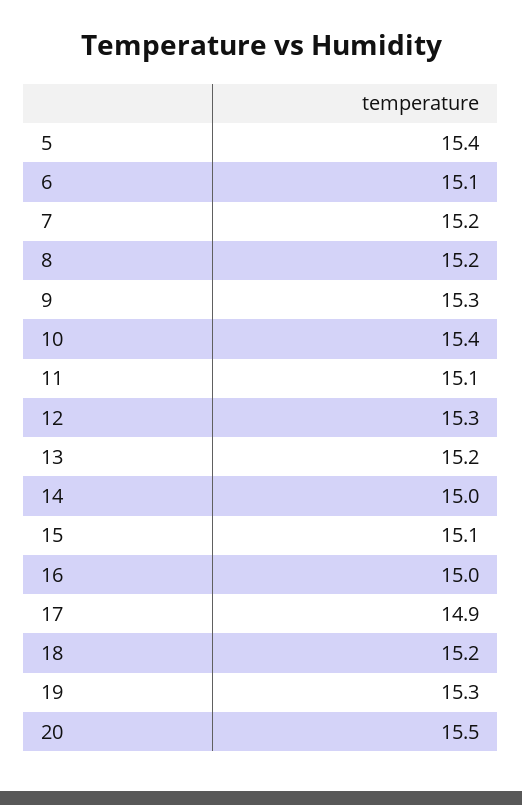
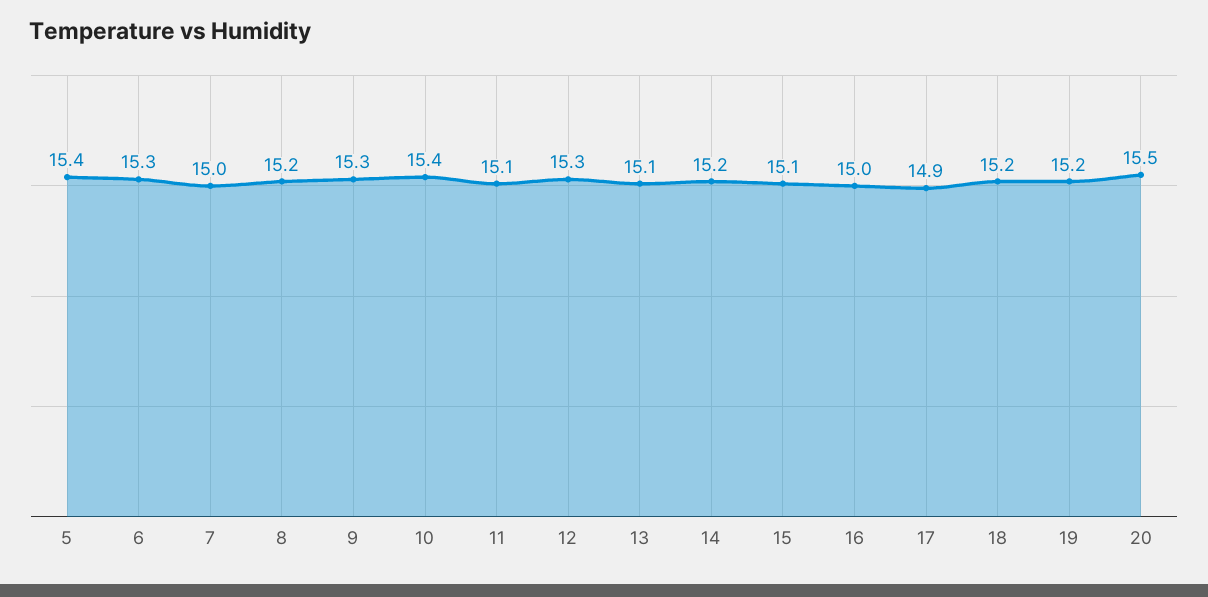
6: 15.1 -> 15.3
7: 15.2 -> 15
13: 15.2 -> 15.1
14: 15 -> 15.2
19: 15.3 -> 15.2

